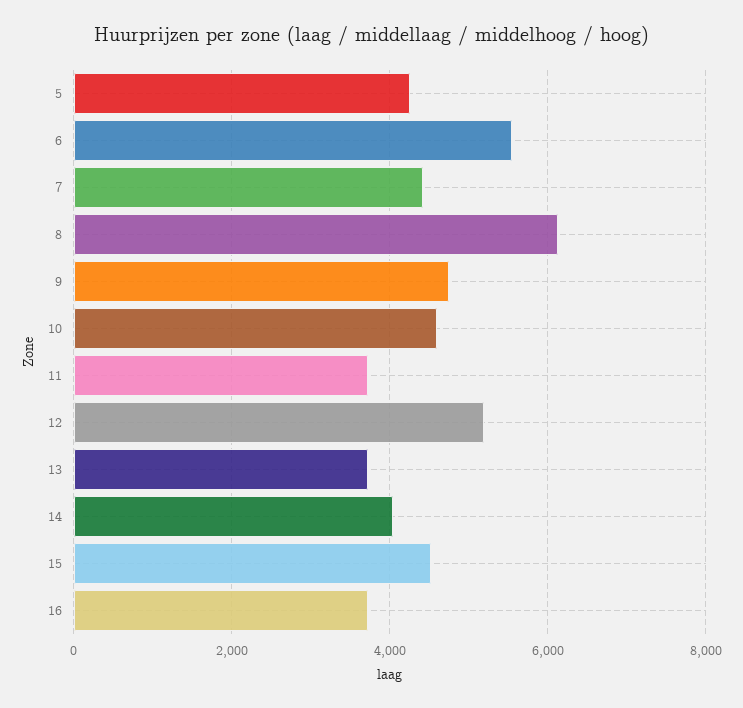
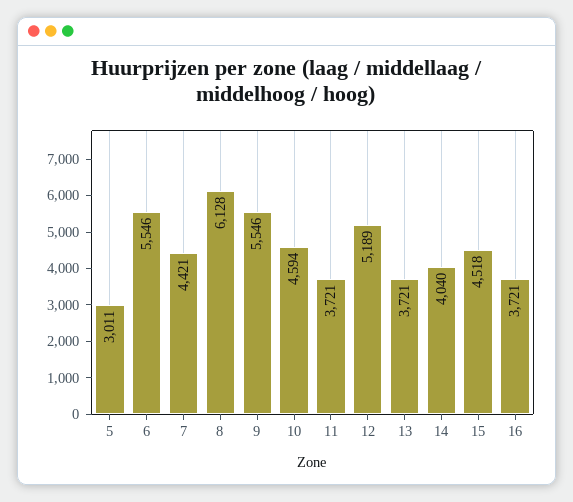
5: 4200 -> 3011
9: 4800 -> 5546

